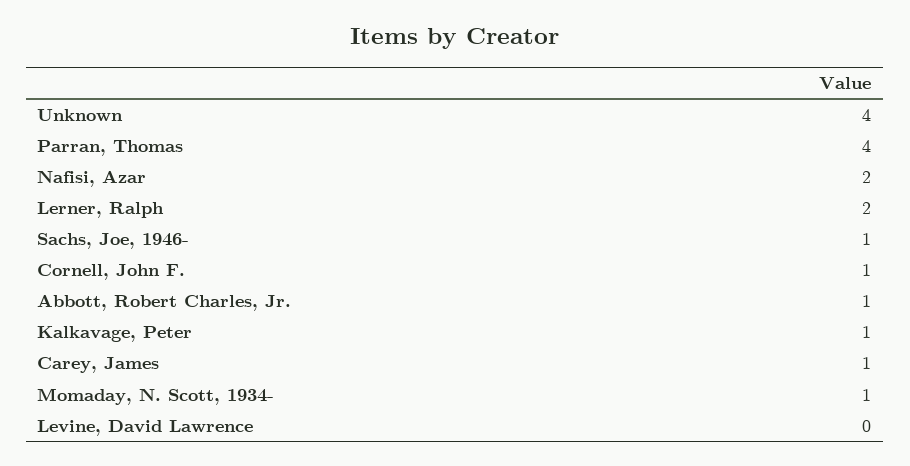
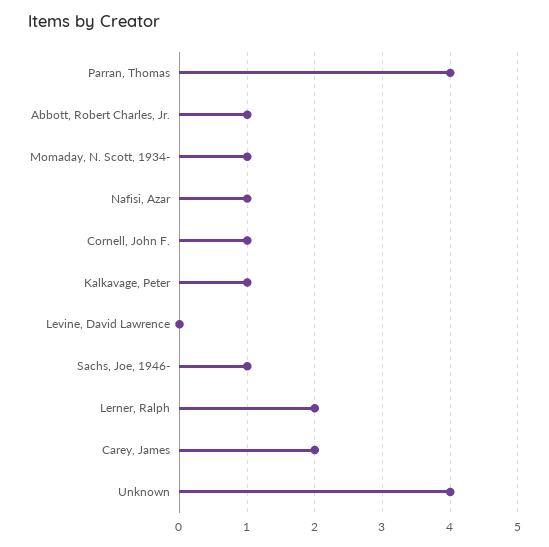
Nafisi, Azar: 2 -> 1
Carey, James: 1 -> 2

